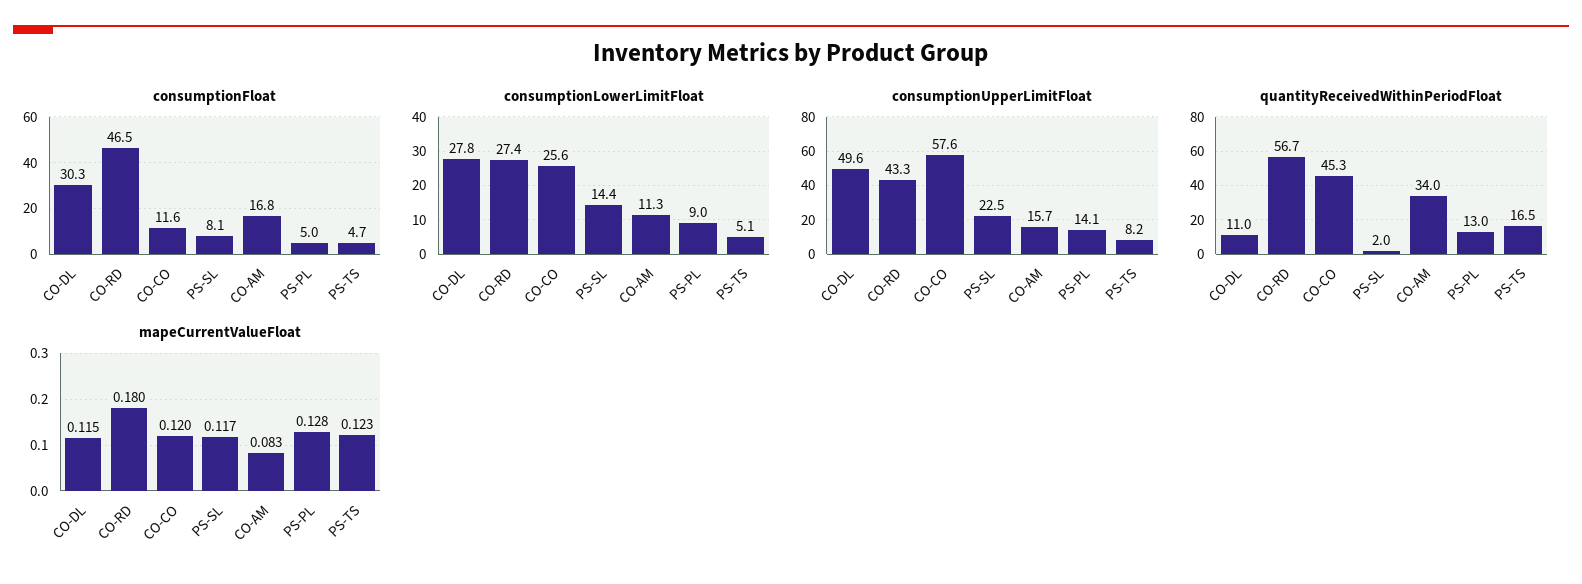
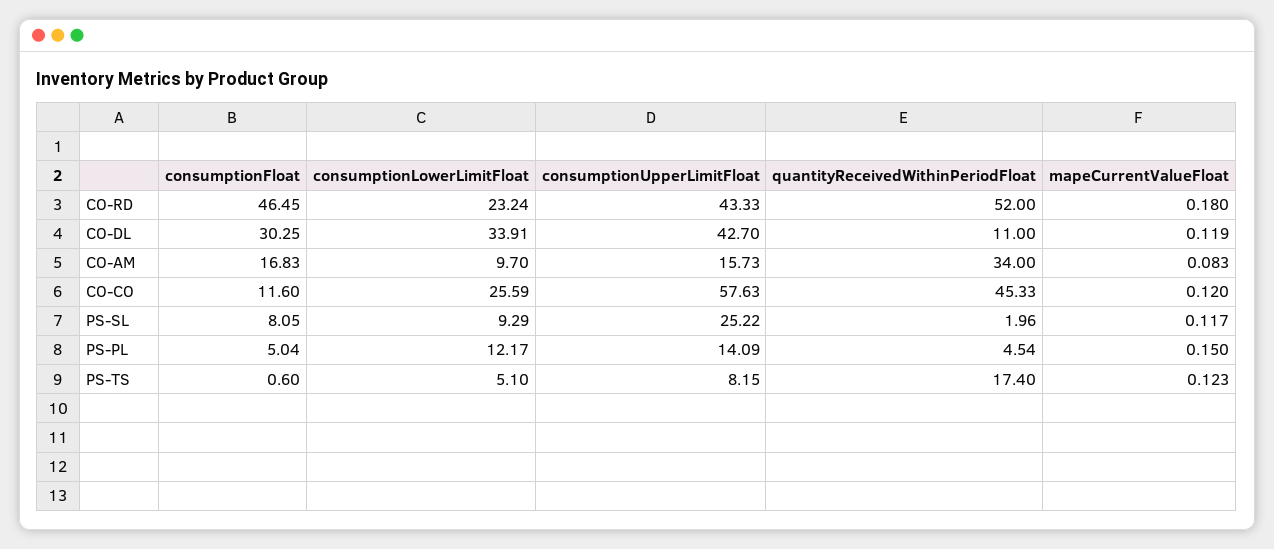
consumptionFloat, PS-TS: 4.7 -> 0.6
consumptionLowerLimitFloat, CO-DL: 27.8 -> 33.91
consumptionLowerLimitFloat, CO-RD: 27.4 -> 23.24
consumptionLowerLimitFloat, PS-SL: 14.4 -> 9.29
consumptionLowerLimitFloat, CO-AM: 11.3 -> 9.7
consumptionLowerLimitFloat, PS-PL: 9 -> 12.17
consumptionUpperLimitFloat, CO-DL: 49.6 -> 42.7
consumptionUpperLimitFloat, PS-SL: 22.5 -> 25.22
quantityReceivedWithinPeriodFloat, CO-RD: 56.7 -> 52
quantityReceivedWithinPeriodFloat, PS-PL: 13 -> 4.54
quantityReceivedWithinPeriodFloat, PS-TS: 16.5 -> 17.4
mapeCurrentValueFloat, CO-DL: 0.115 -> 0.119
mapeCurrentValueFloat, PS-PL: 0.128 -> 0.15

